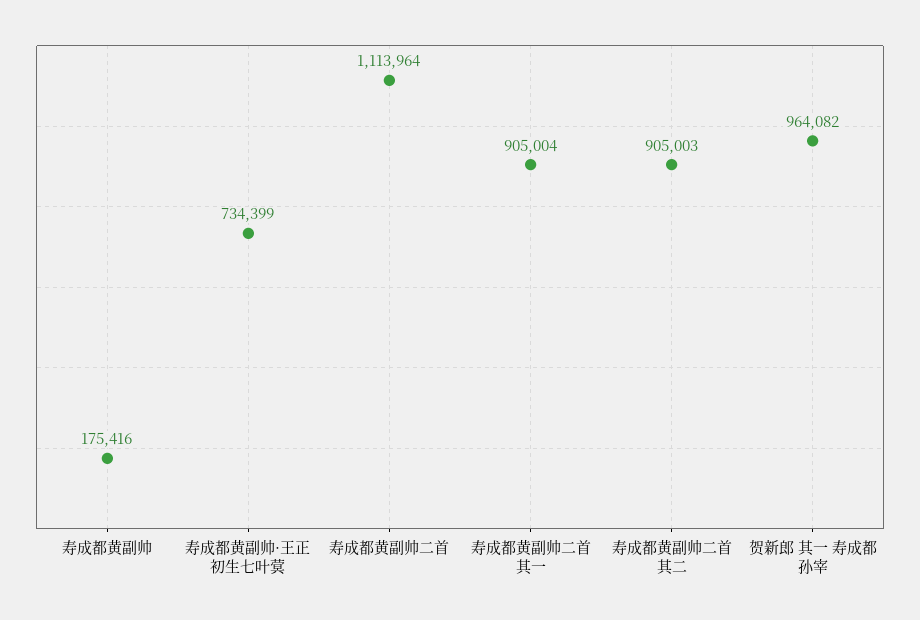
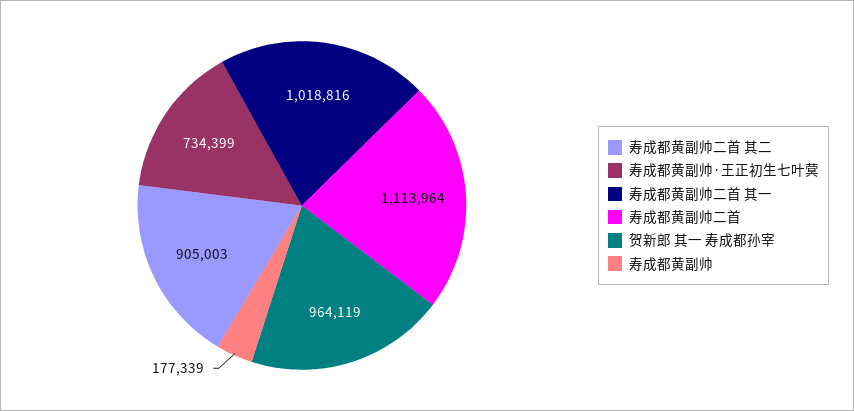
寿成都黄副帅: 175416 -> 177339
寿成都黄副帅二首 其一: 905004 -> 1018816
贺新郎 其一 寿成都孙宰: 964082 -> 964119

